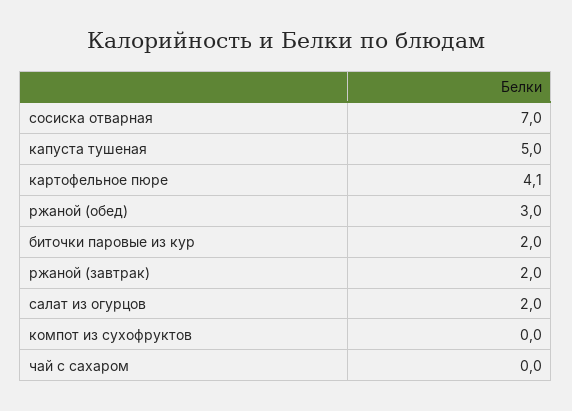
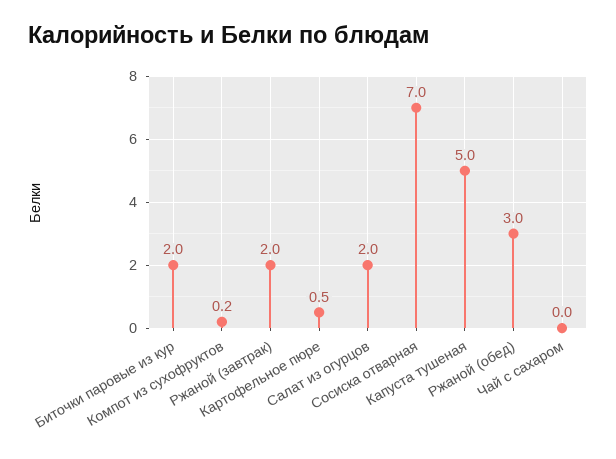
картофельное пюре: 4.1 -> 0.5
компот из сухофруктов: 0 -> 0.2

